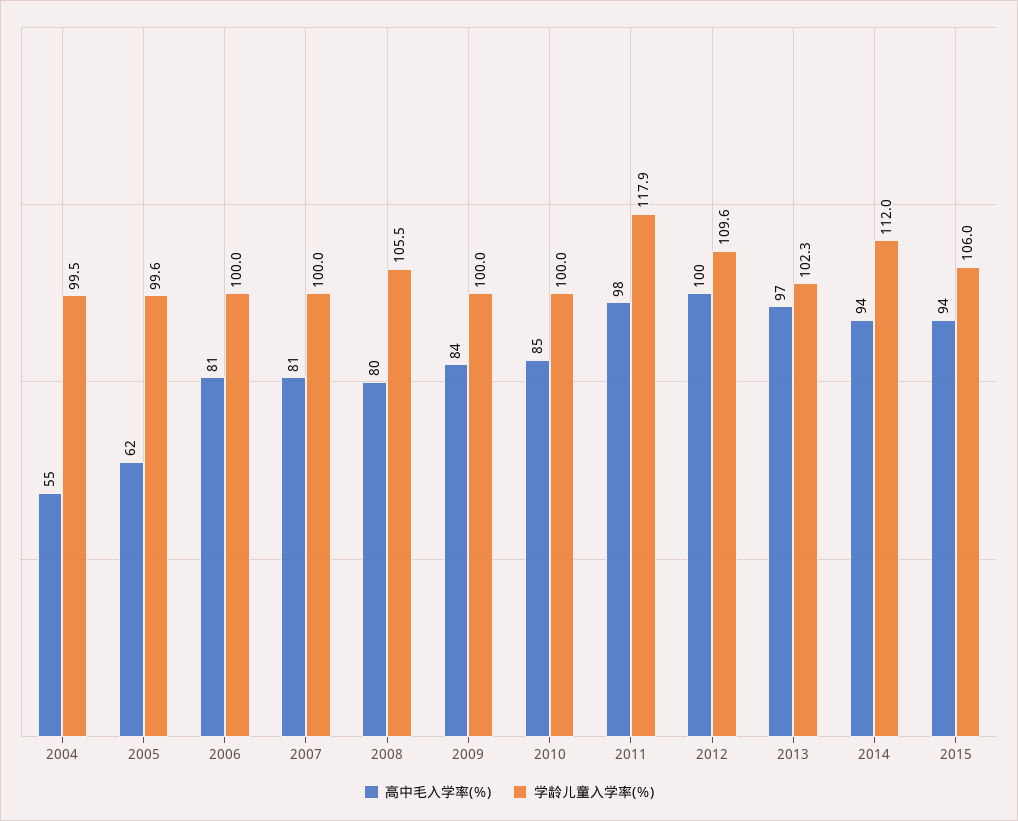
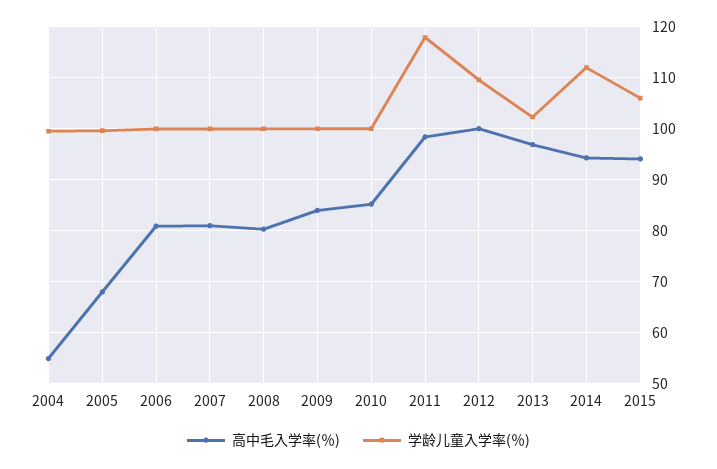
高中毛入学率(％), 2005: 62 -> 68
学龄儿童入学率(％), 2008: 105.5 -> 100

